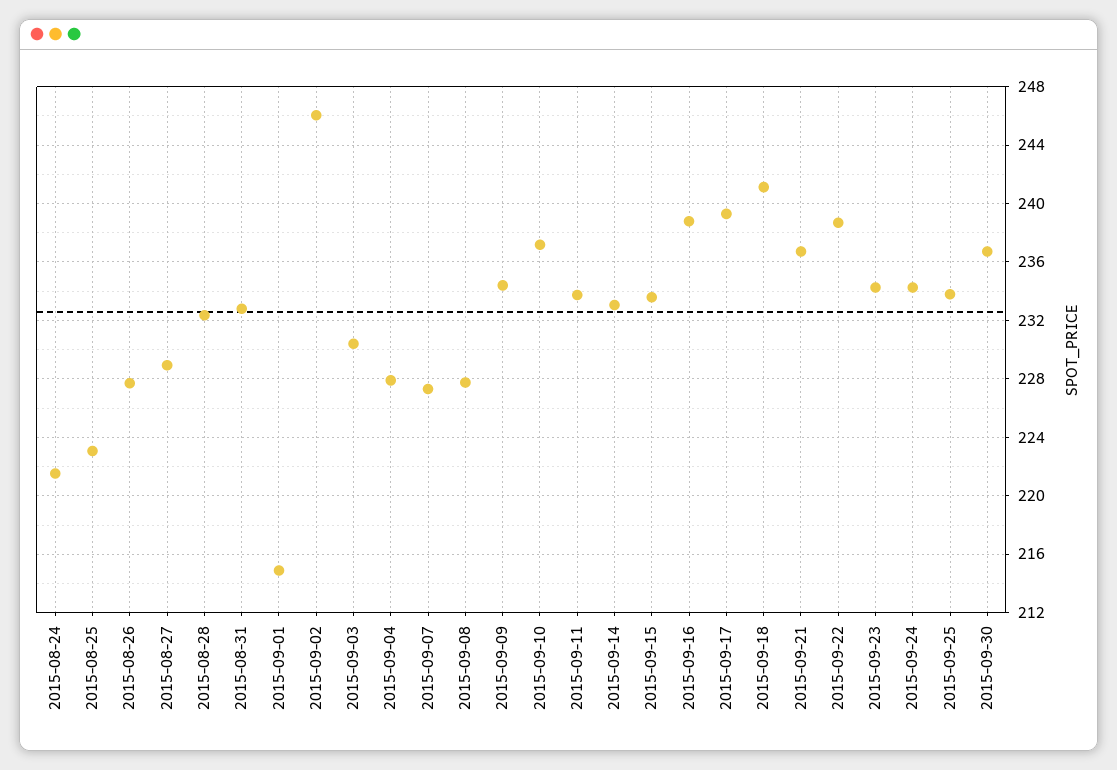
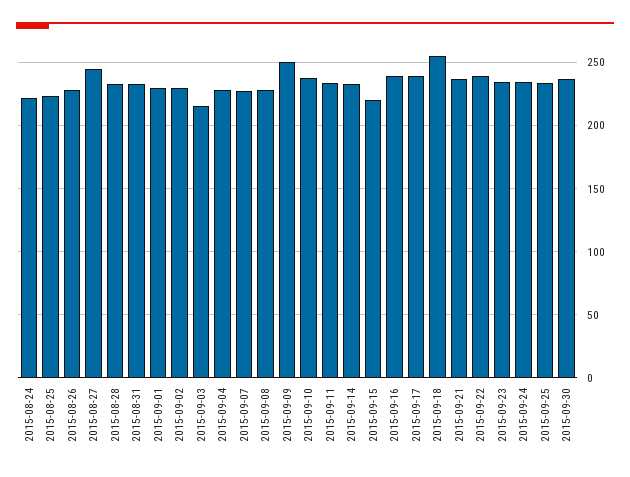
2015-08-27: 229 -> 245
2015-09-01: 215 -> 230
2015-09-02: 246 -> 230
2015-09-03: 230.5 -> 215
2015-09-09: 234.5 -> 250
2015-09-15: 233.5 -> 220
2015-09-18: 241 -> 255

